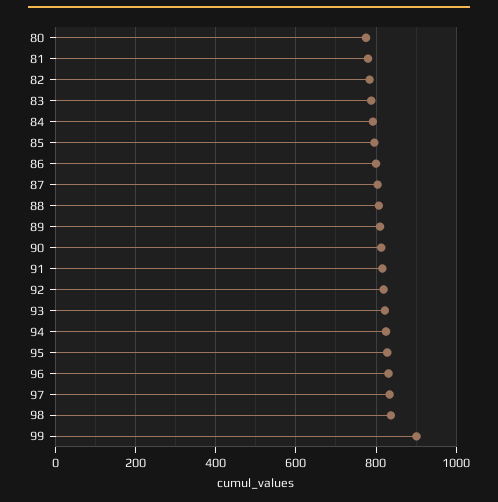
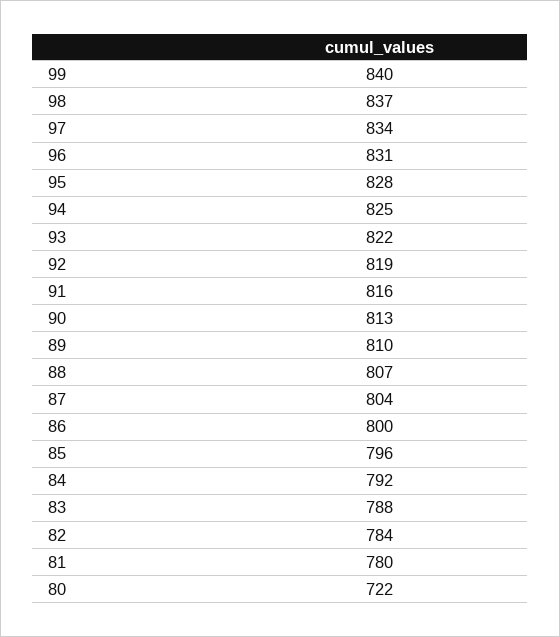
80: 780 -> 722
99: 900 -> 840

